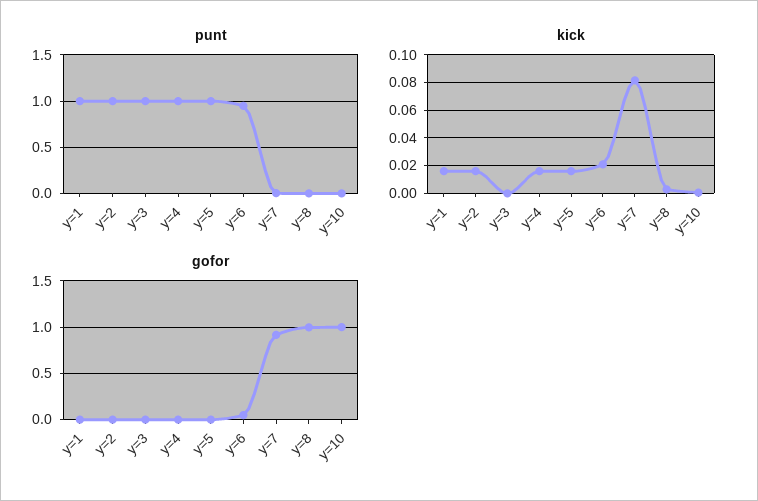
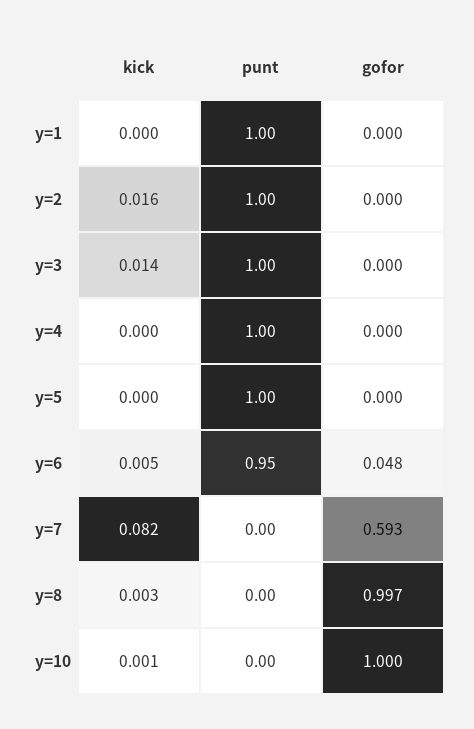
kick, y=1: 0.015 -> 0
kick, y=3: 0 -> 0.014
kick, y=4: 0.015 -> 0
kick, y=5: 0.015 -> 0
kick, y=6: 0.02 -> 0.005
gofor, y=7: 0.9 -> 0.593

